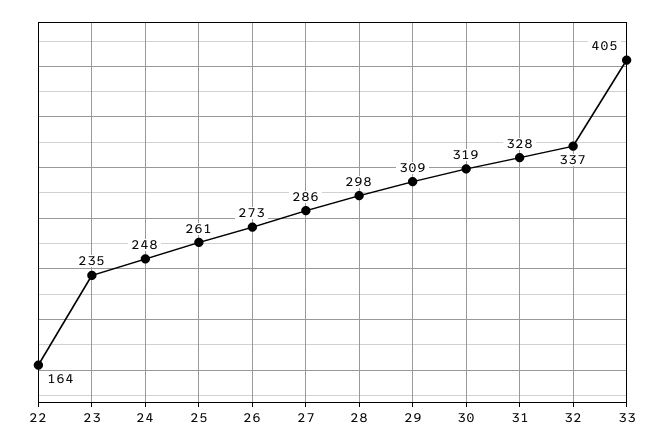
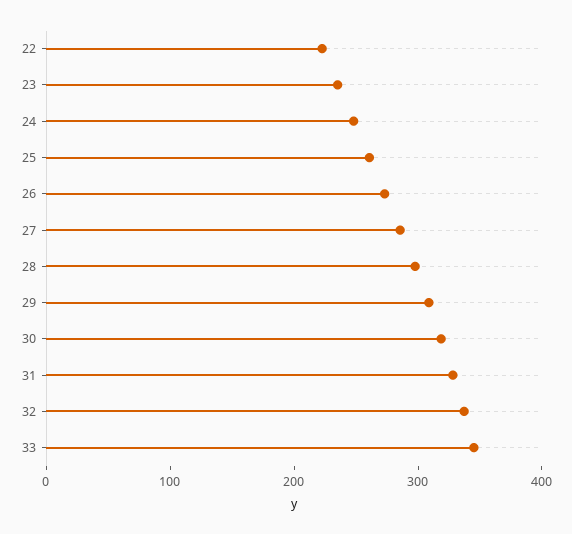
22: 164 -> 220
33: 405 -> 340

